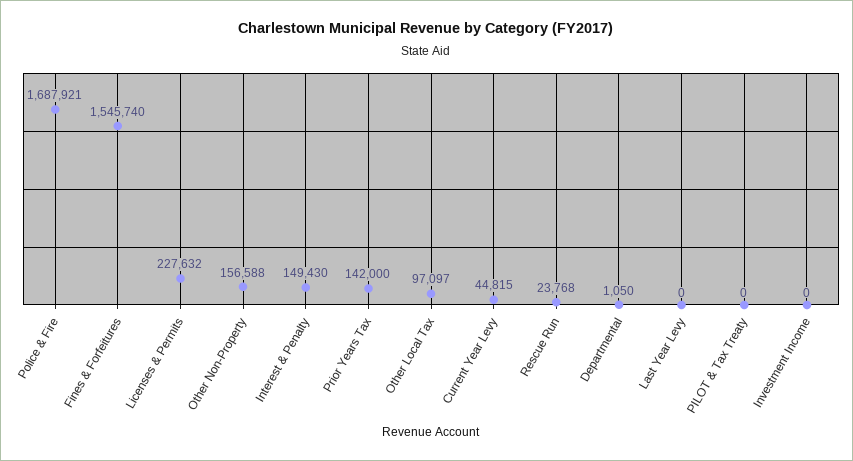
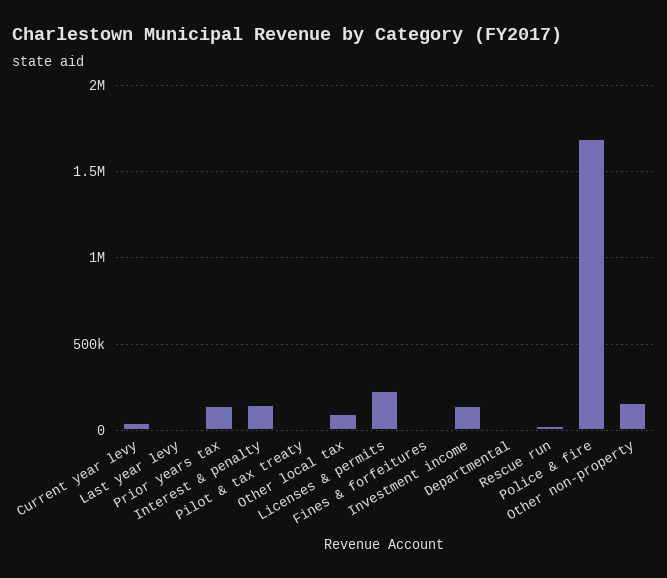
Fines & Forfeitures: 1545740 -> 0
Investment Income: 0 -> 150000

